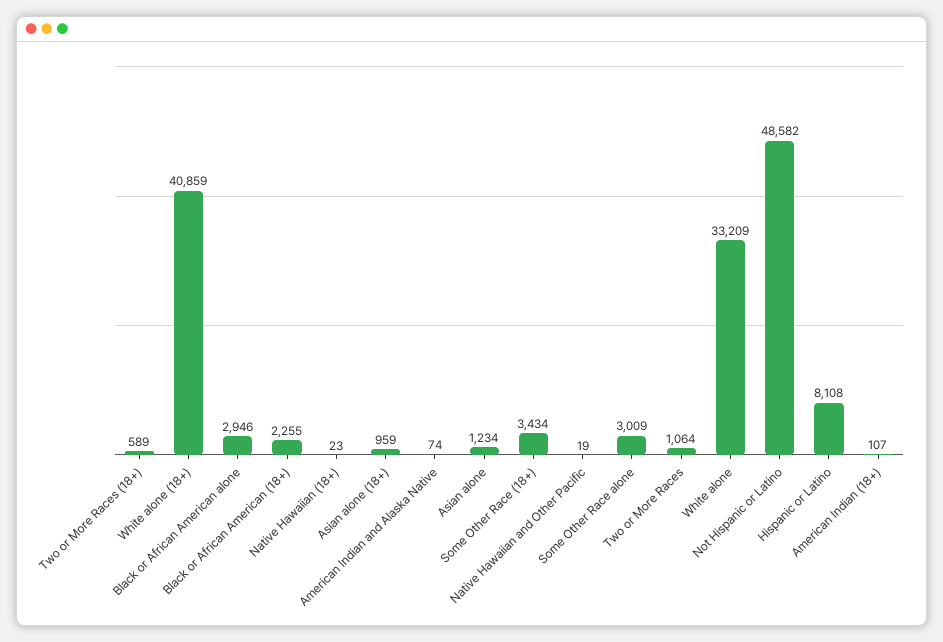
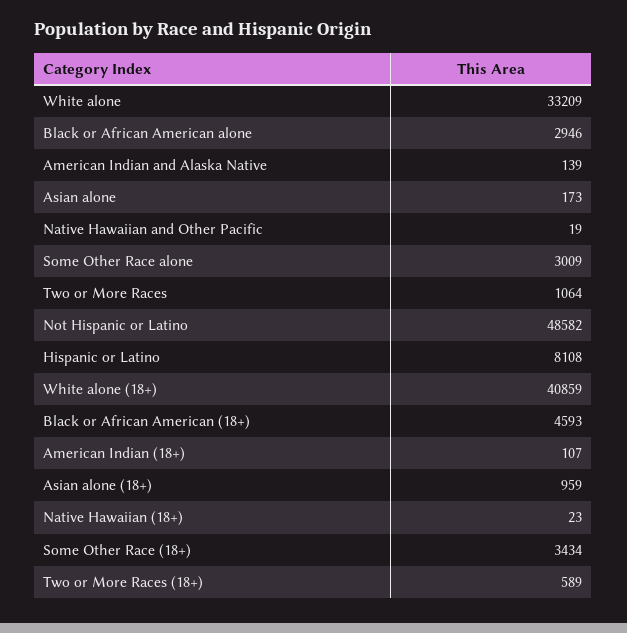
Black or African American (18+): 2255 -> 4593
American Indian and Alaska Native: 74 -> 139
Asian alone: 1234 -> 173

